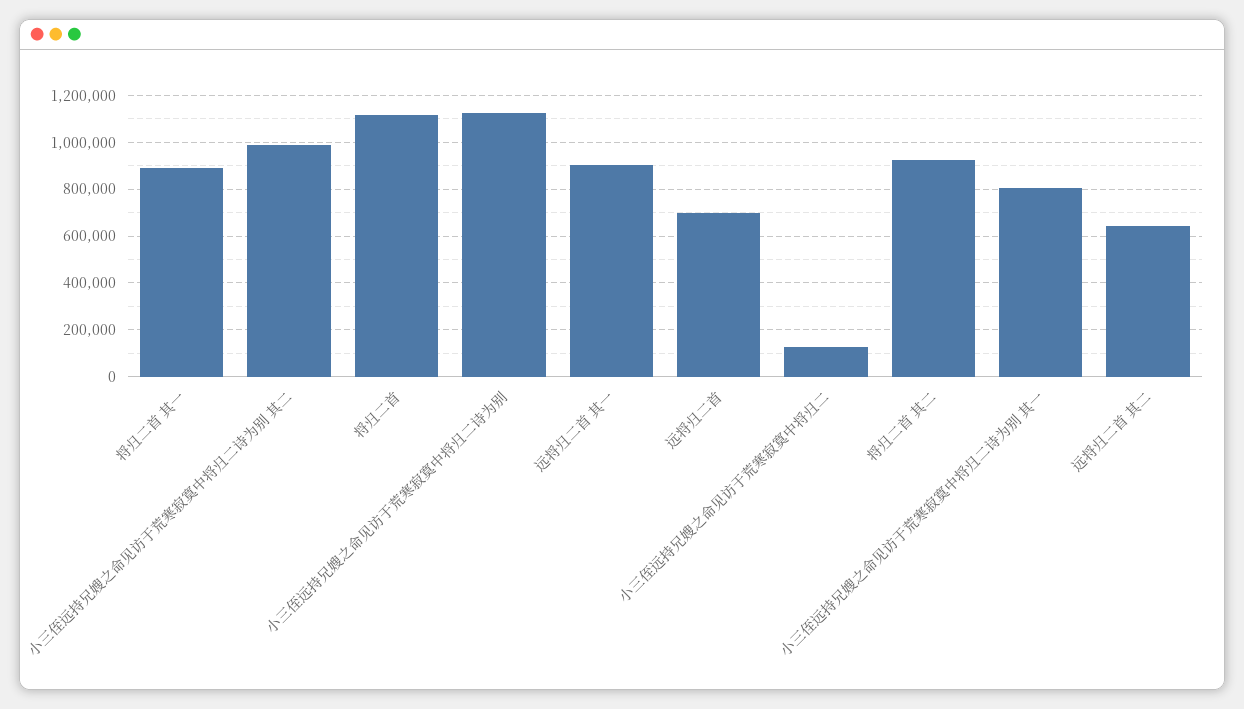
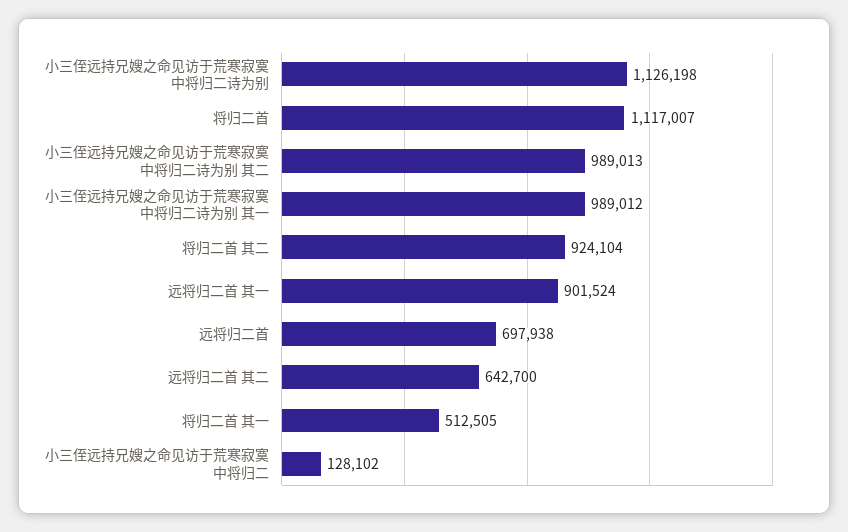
将归二首 其一: 900000 -> 512505
小三侄远持兄嫂之命见访于荒寒寂寞中将归二诗为别 其一: 800000 -> 989012

